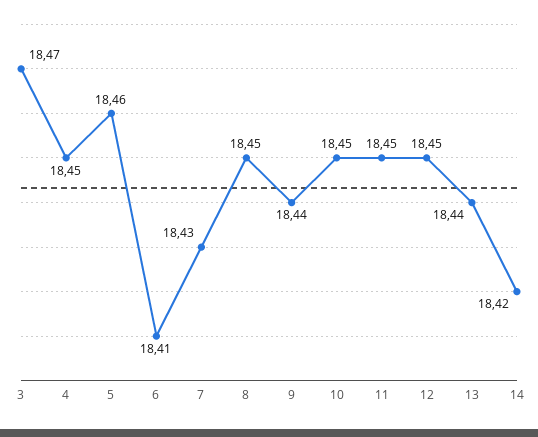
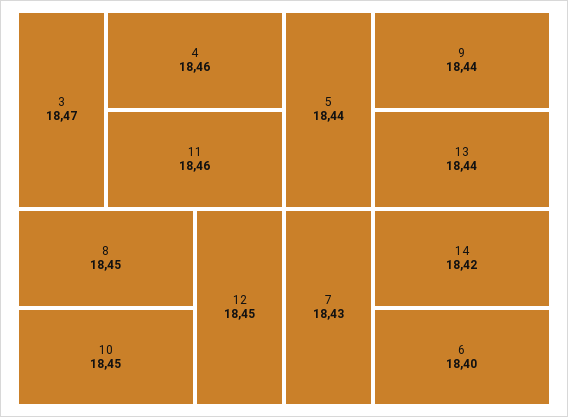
4: 18.45 -> 18.46
5: 18.46 -> 18.44
6: 18.41 -> 18.4
11: 18.45 -> 18.46

